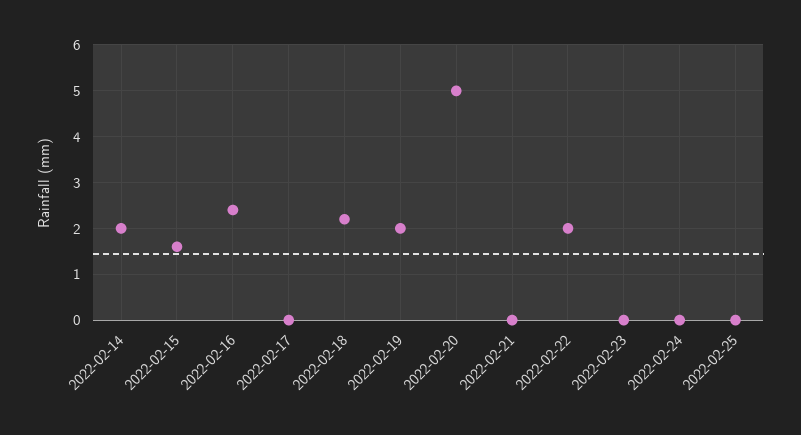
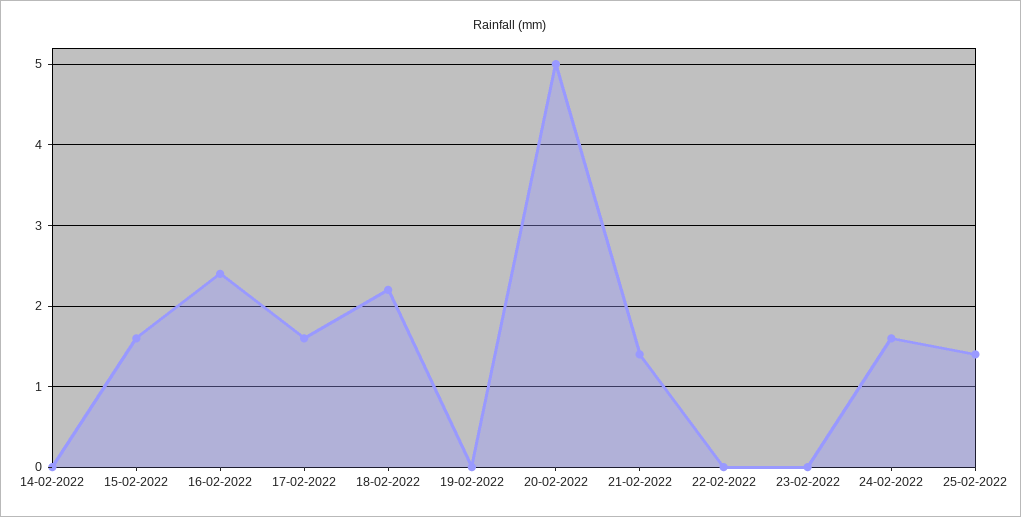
2022-02-14: 2 -> 0
2022-02-17: 0 -> 1.6
2022-02-19: 2 -> 0
2022-02-21: 0 -> 1.4
2022-02-22: 2 -> 0
2022-02-24: 0 -> 1.6
2022-02-25: 0 -> 1.4

